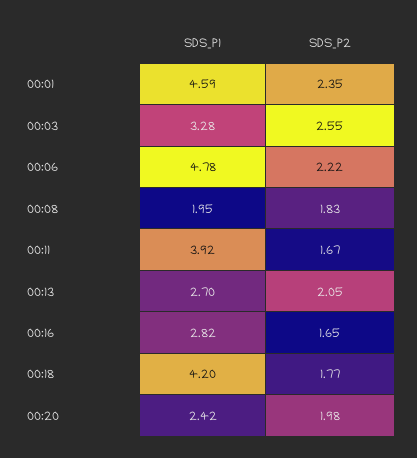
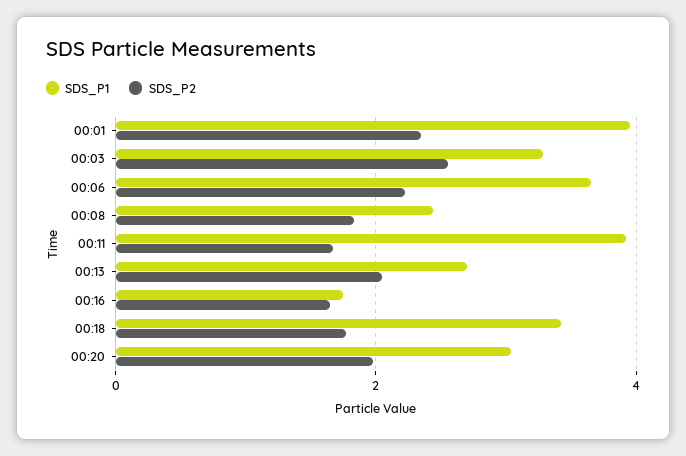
SDS_P1, 00:01: 4.59 -> 4
SDS_P1, 00:06: 4.78 -> 3.6
SDS_P1, 00:08: 1.95 -> 2.4
SDS_P1, 00:16: 2.82 -> 1.8
SDS_P1, 00:18: 4.2 -> 3.4
SDS_P1, 00:20: 2.42 -> 3

